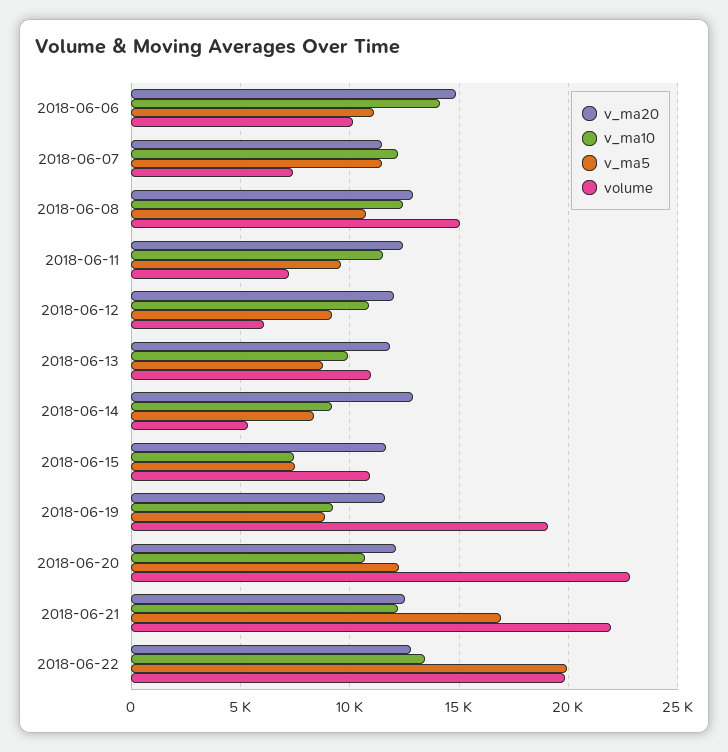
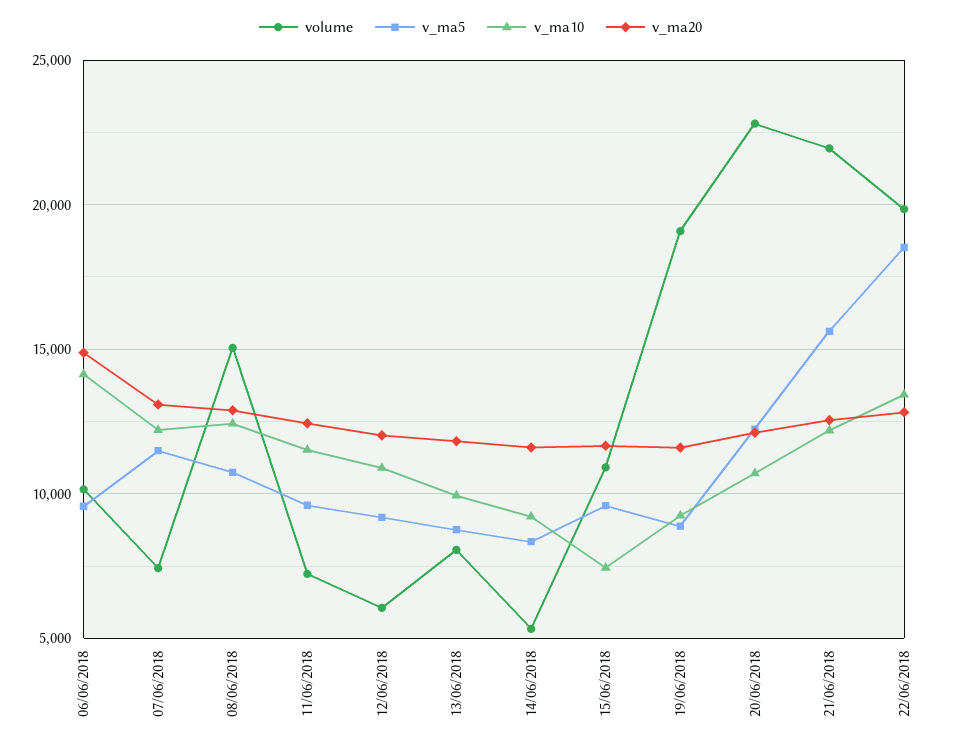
v_ma5, 2018-06-06: 11000 -> 9500
v_ma20, 2018-06-07: 11500 -> 13000
volume, 2018-06-13: 11000 -> 8000
v_ma20, 2018-06-14: 13000 -> 11500
v_ma5, 2018-06-15: 7500 -> 9500
v_ma5, 2018-06-21: 17000 -> 15500
v_ma5, 2018-06-22: 20000 -> 18500

